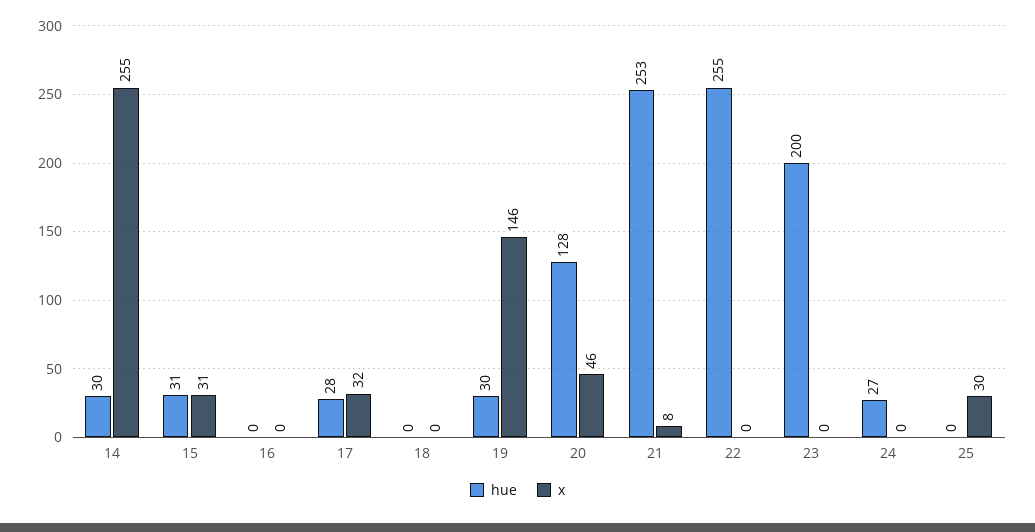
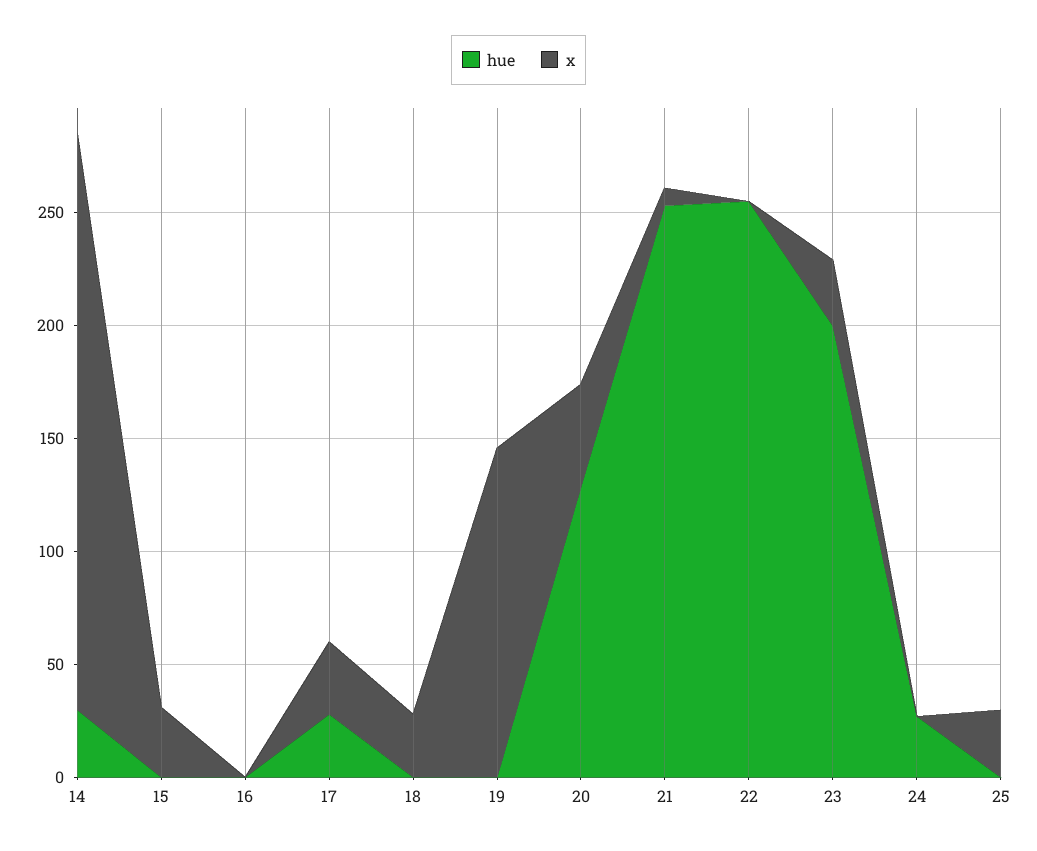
hue, 15: 31 -> 0
x, 18: 0 -> 30
hue, 19: 30 -> 0
x, 23: 0 -> 30

